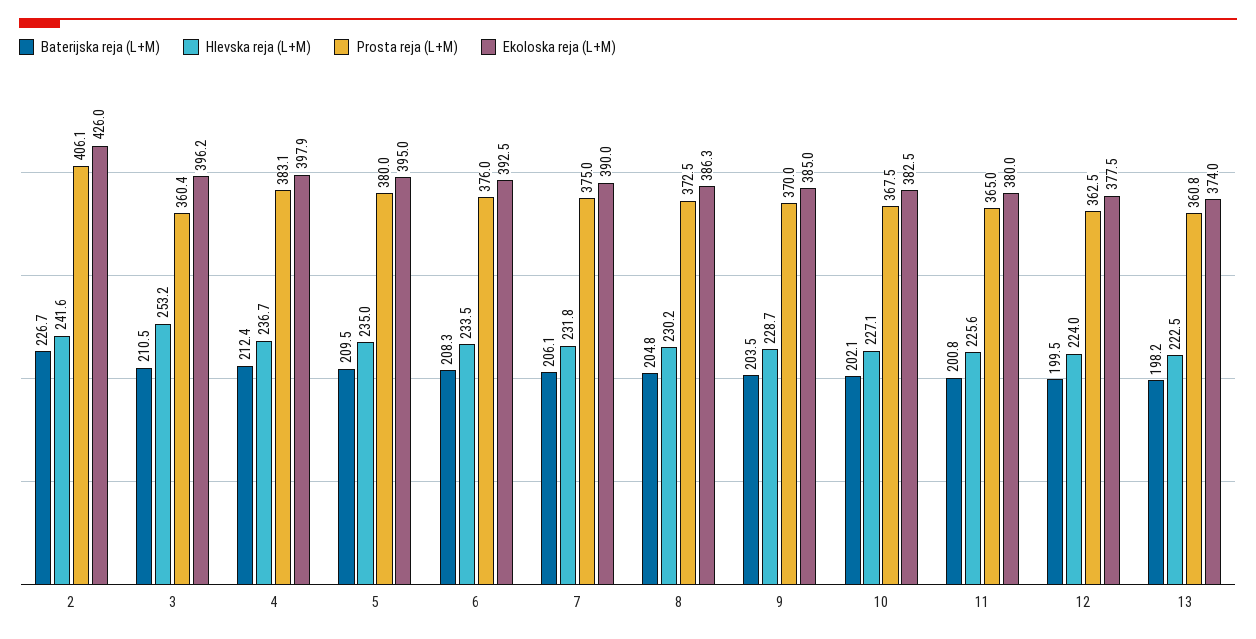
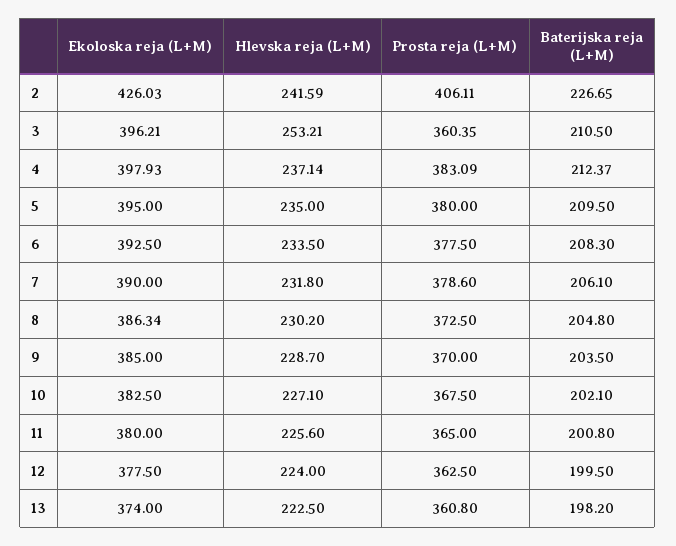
Hlevska reja (L+M), 4: 236.7 -> 237.14
Prosta reja (L+M), 6: 376 -> 377.5
Prosta reja (L+M), 7: 375 -> 378.6

